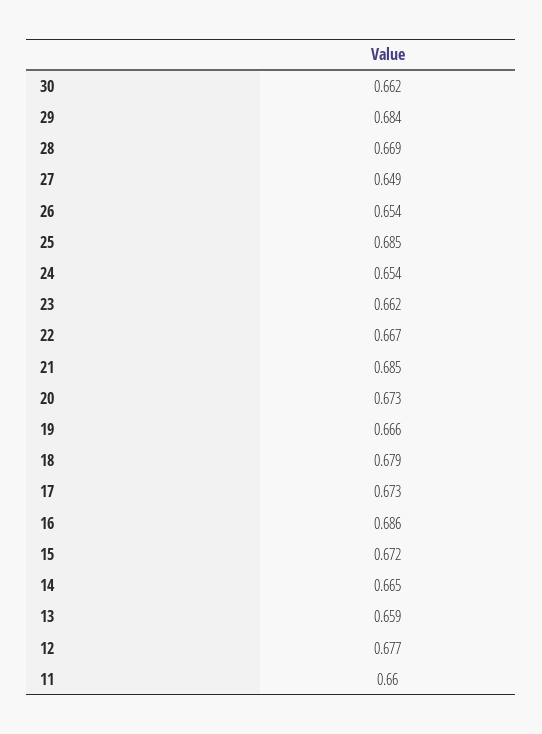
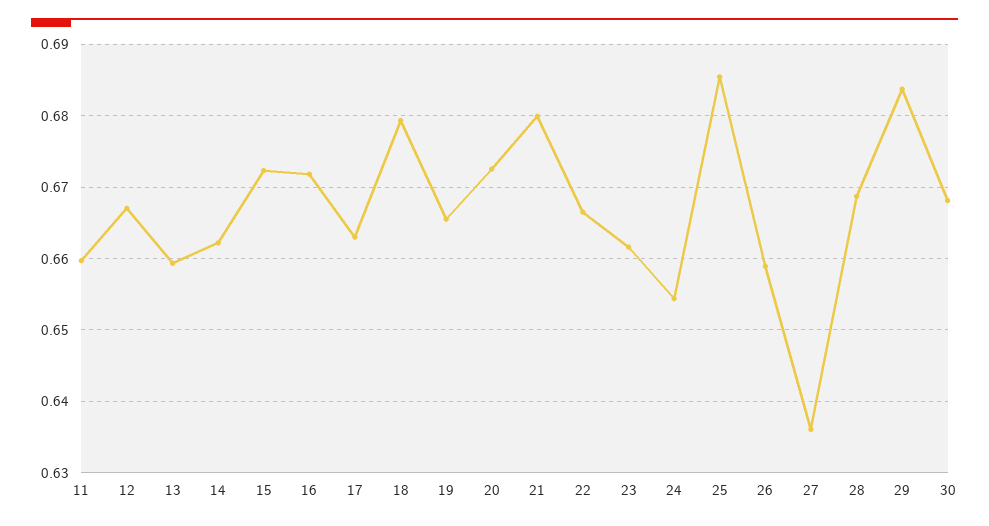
30: 0.662 -> 0.668
27: 0.649 -> 0.636
26: 0.654 -> 0.659
21: 0.685 -> 0.68
17: 0.673 -> 0.663
16: 0.686 -> 0.672
14: 0.665 -> 0.662
12: 0.677 -> 0.667

